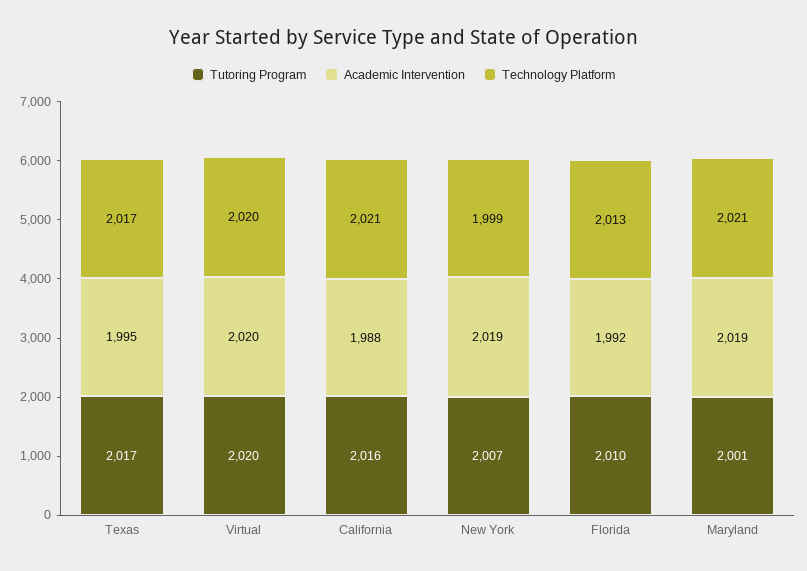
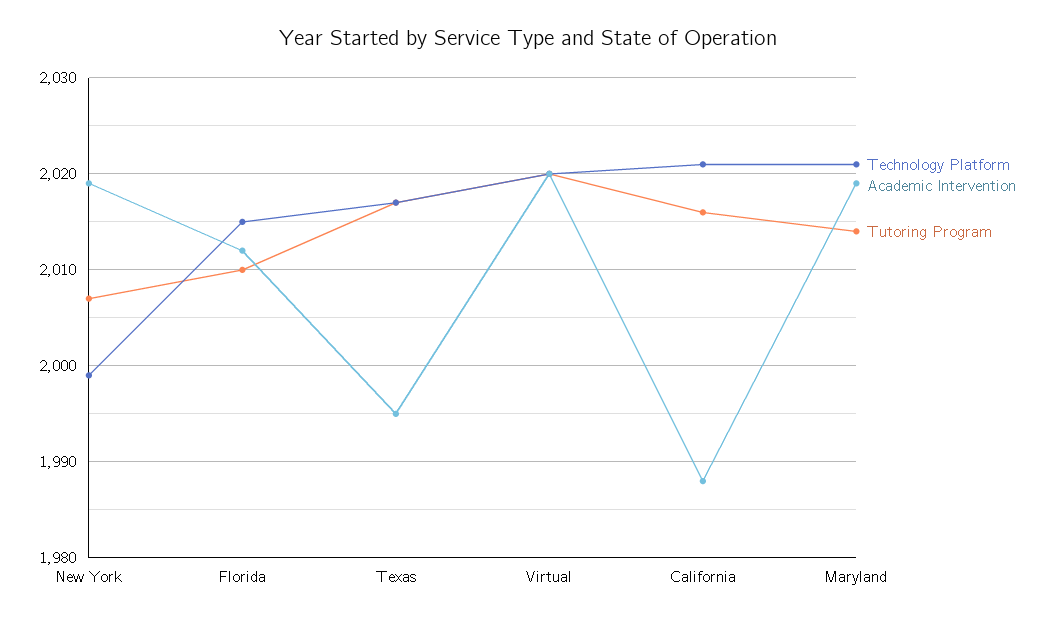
Academic Intervention, Florida: 1992 -> 2012
Technology Platform, Florida: 2013 -> 2015
Tutoring Program, Maryland: 2001 -> 2014

